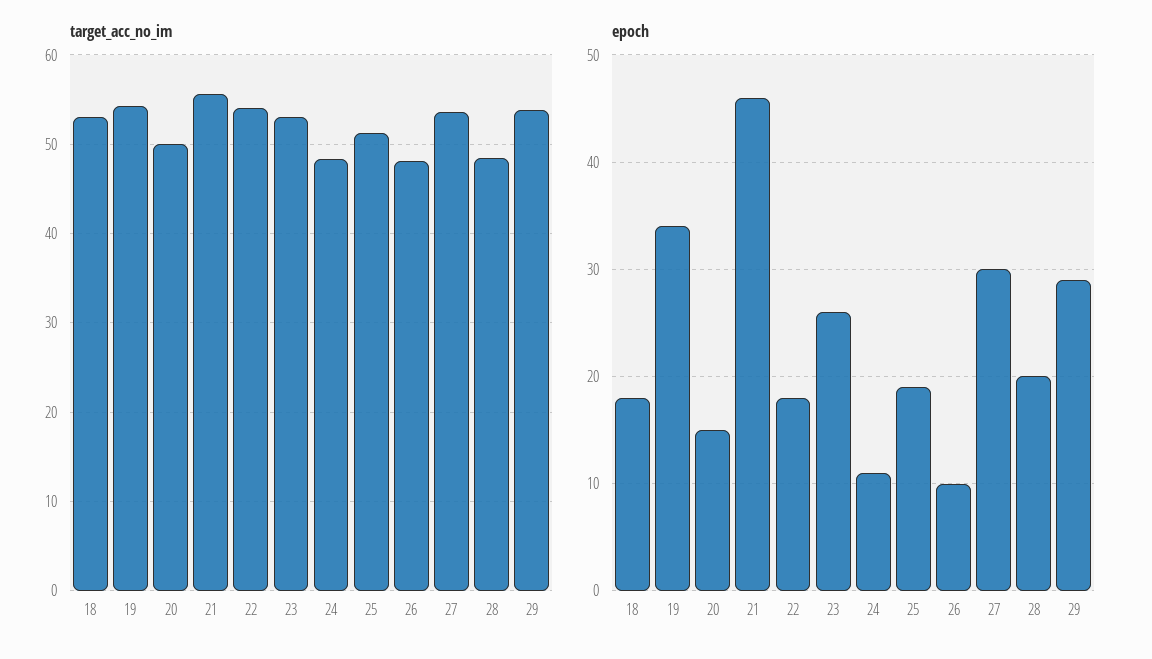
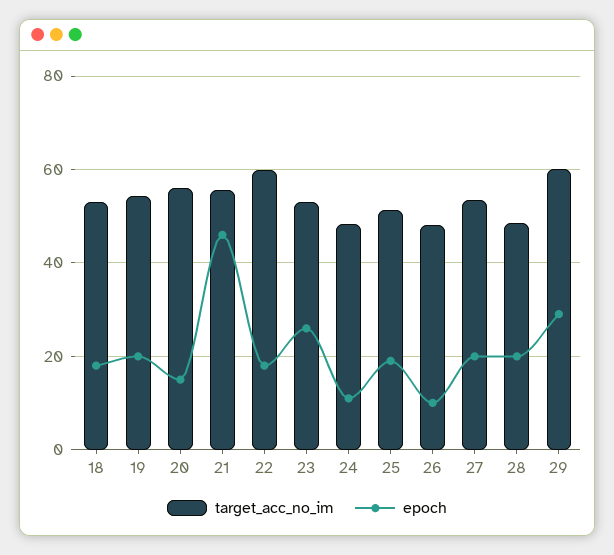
target_acc_no_im, 20: 50 -> 56
target_acc_no_im, 22: 54 -> 60
target_acc_no_im, 29: 54 -> 60
epoch, 19: 34 -> 20
epoch, 27: 30 -> 20

